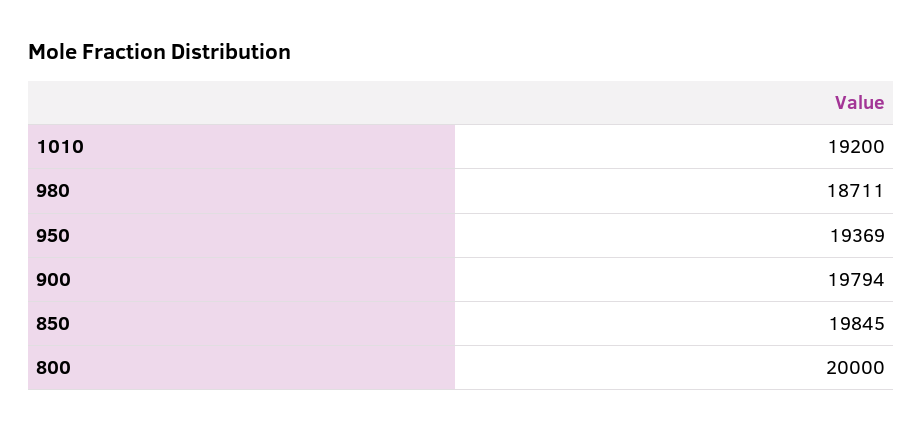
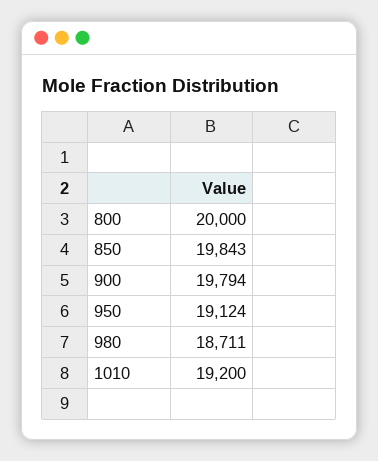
950: 19369 -> 19124
850: 19845 -> 19843

